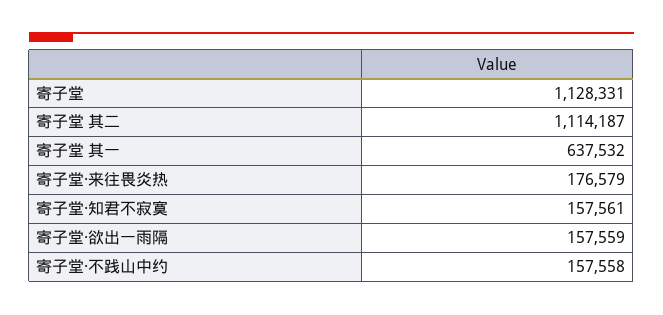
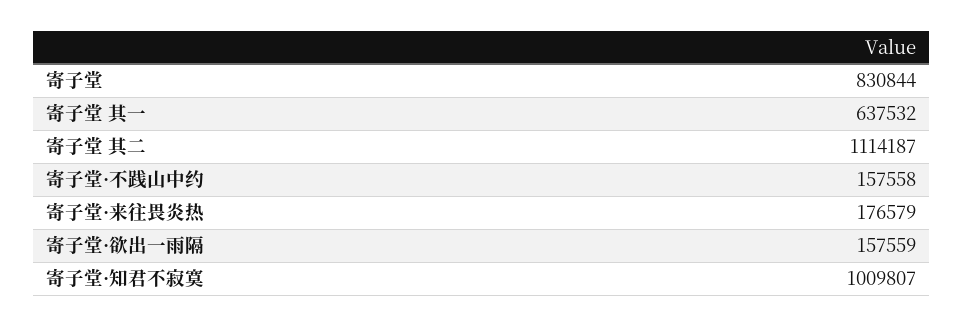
寄子堂: 1128331 -> 830844
寄子堂·知君不寂寞: 157561 -> 1009807

